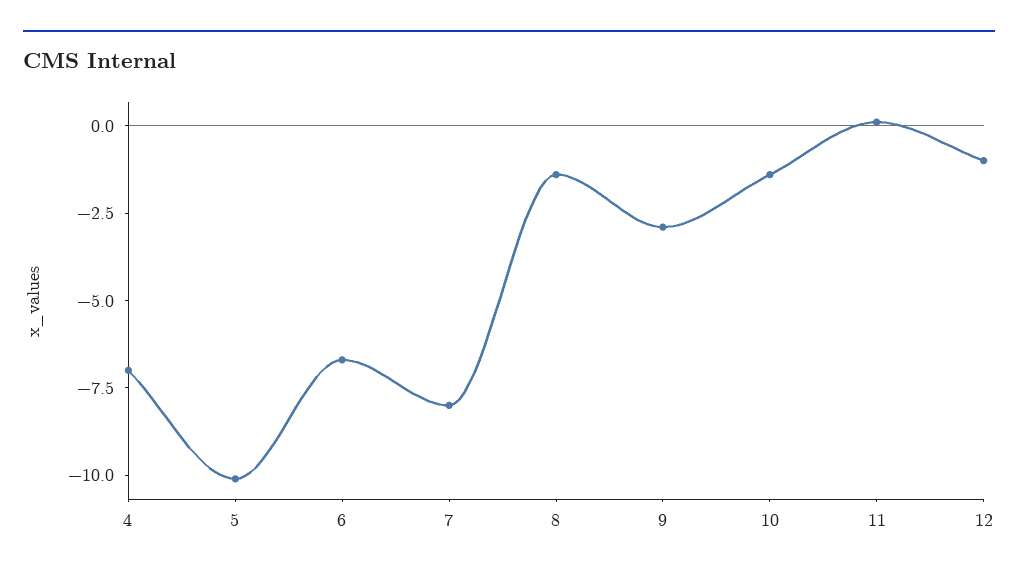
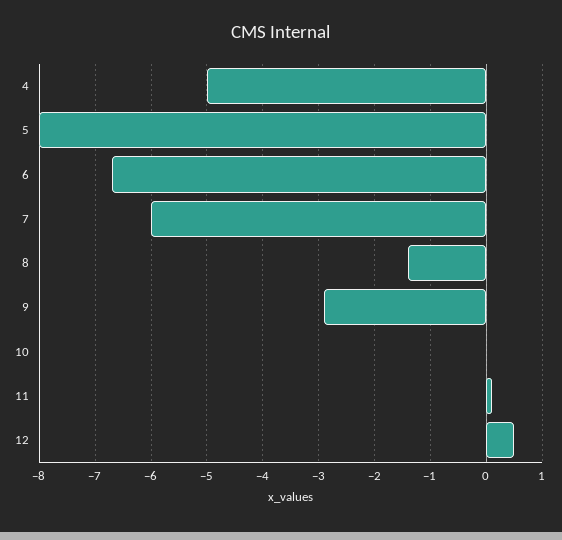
4: -7 -> -5
5: -10 -> -8
7: -8 -> -6
10: -1.5 -> 0
12: -1 -> 0.5

